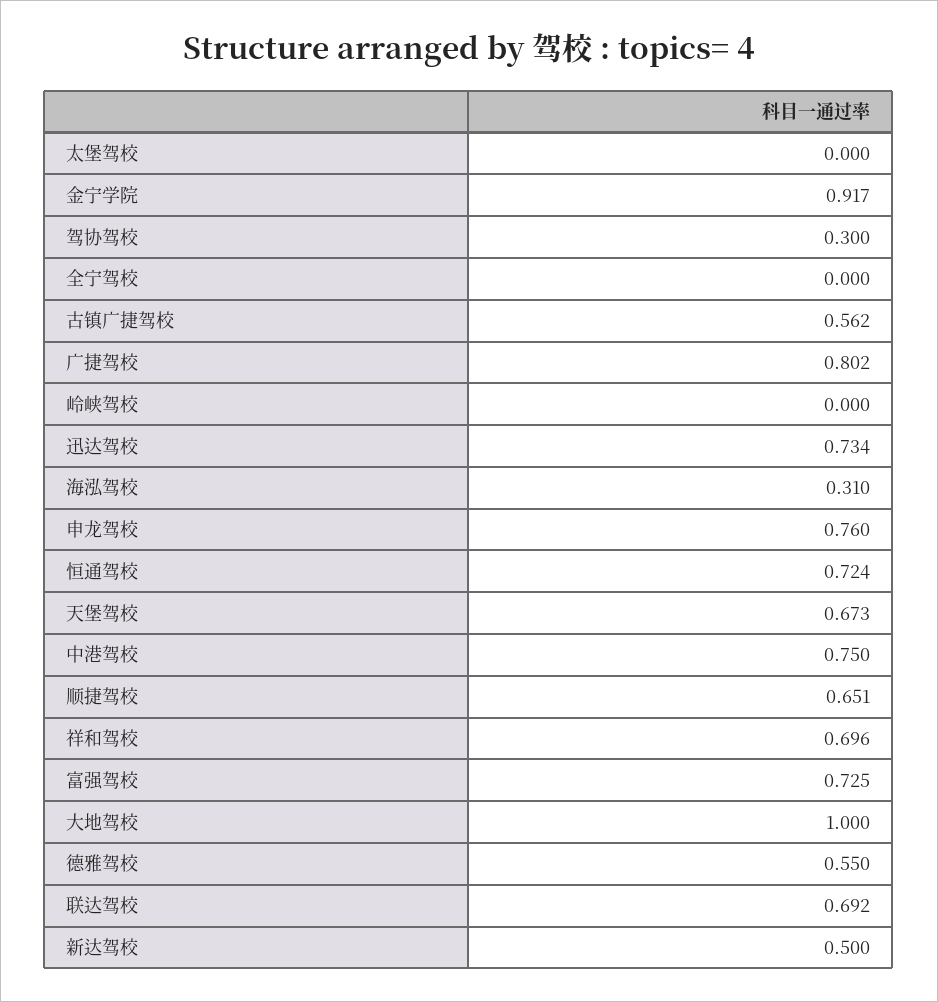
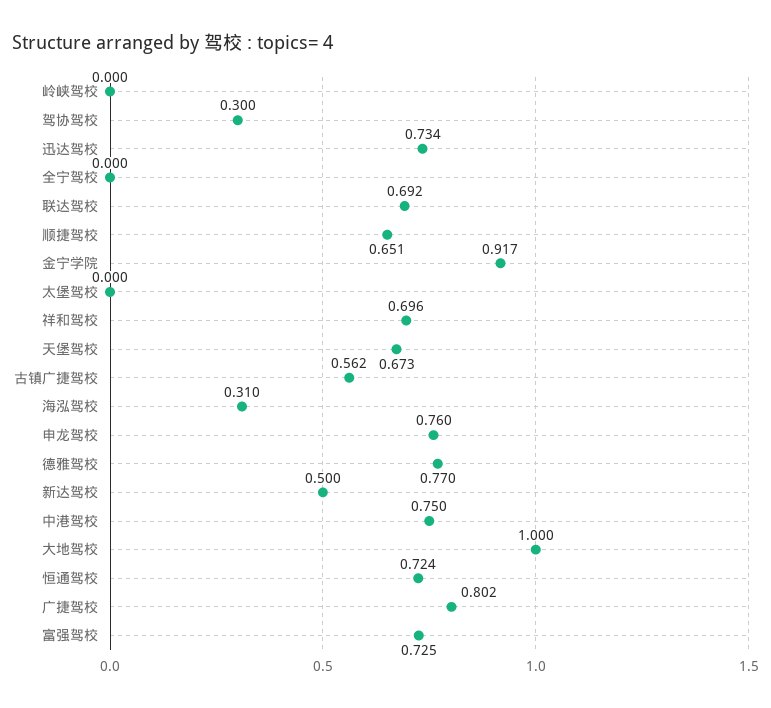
德雅驾校: 0.55 -> 0.77

